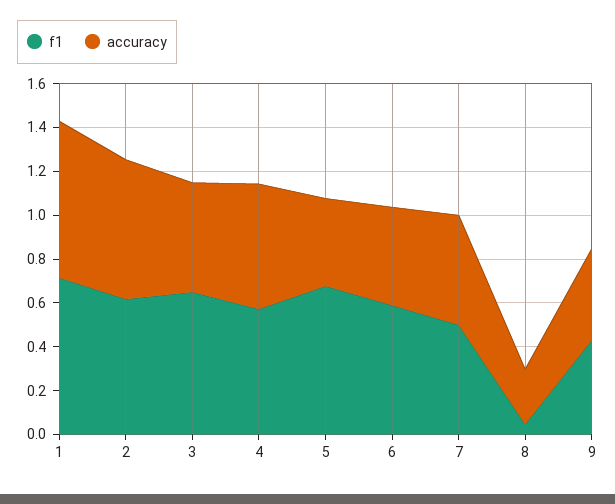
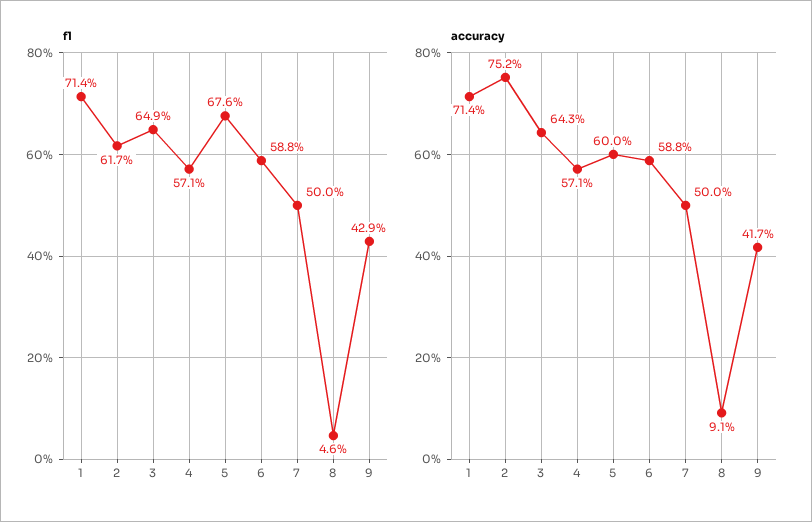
accuracy, 2: 0.65 -> 0.752
accuracy, 3: 0.5 -> 0.643
accuracy, 5: 0.4 -> 0.6
accuracy, 6: 0.45 -> 0.588
accuracy, 8: 0.25 -> 0.091

